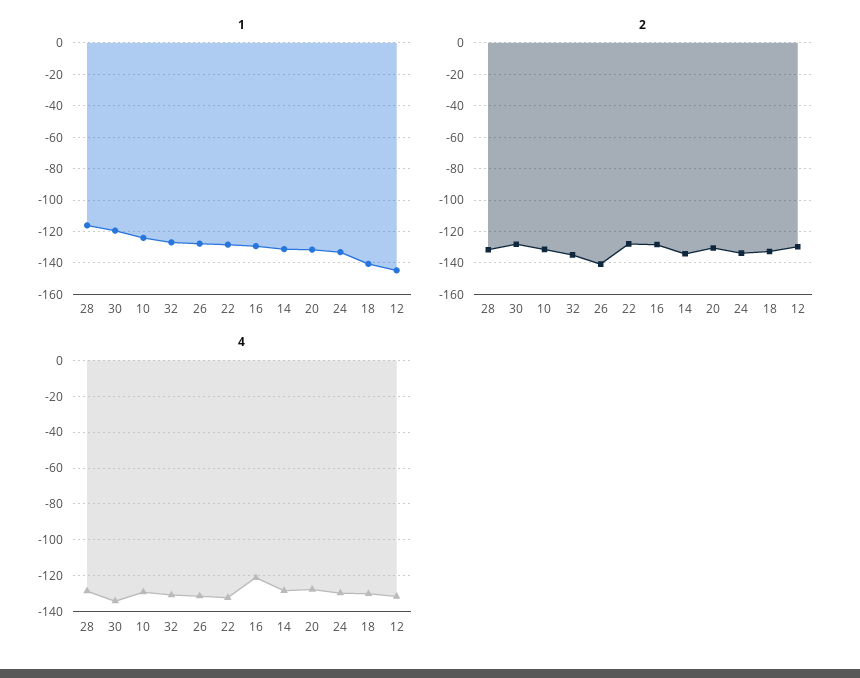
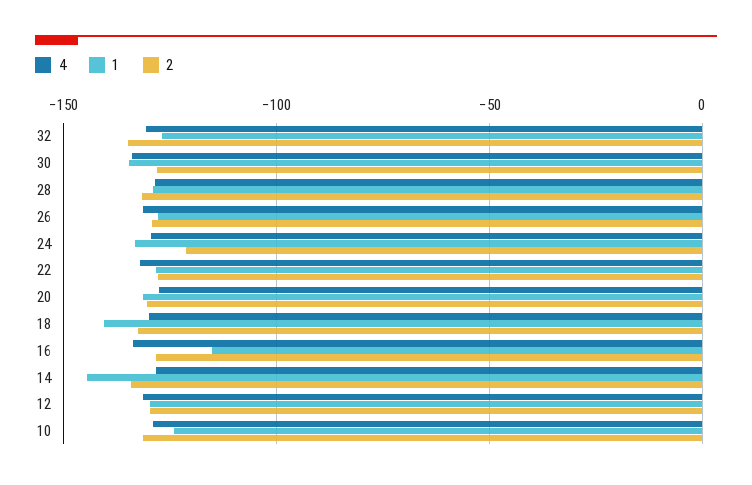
1, 28: -115 -> -130
1, 30: -120 -> -135
1, 16: -130 -> -115
1, 14: -130 -> -145
1, 12: -145 -> -130
2, 26: -140 -> -130
2, 24: -135 -> -120
4, 16: -120 -> -135

